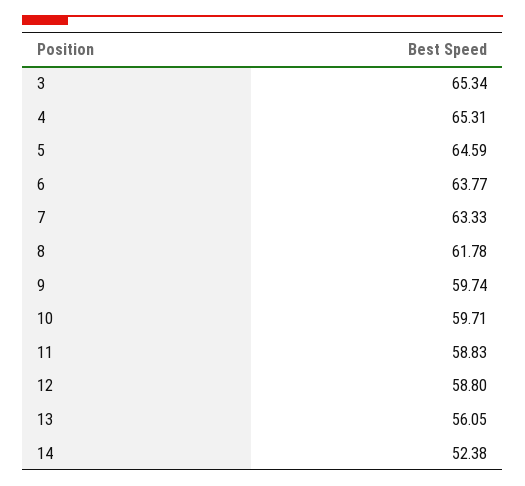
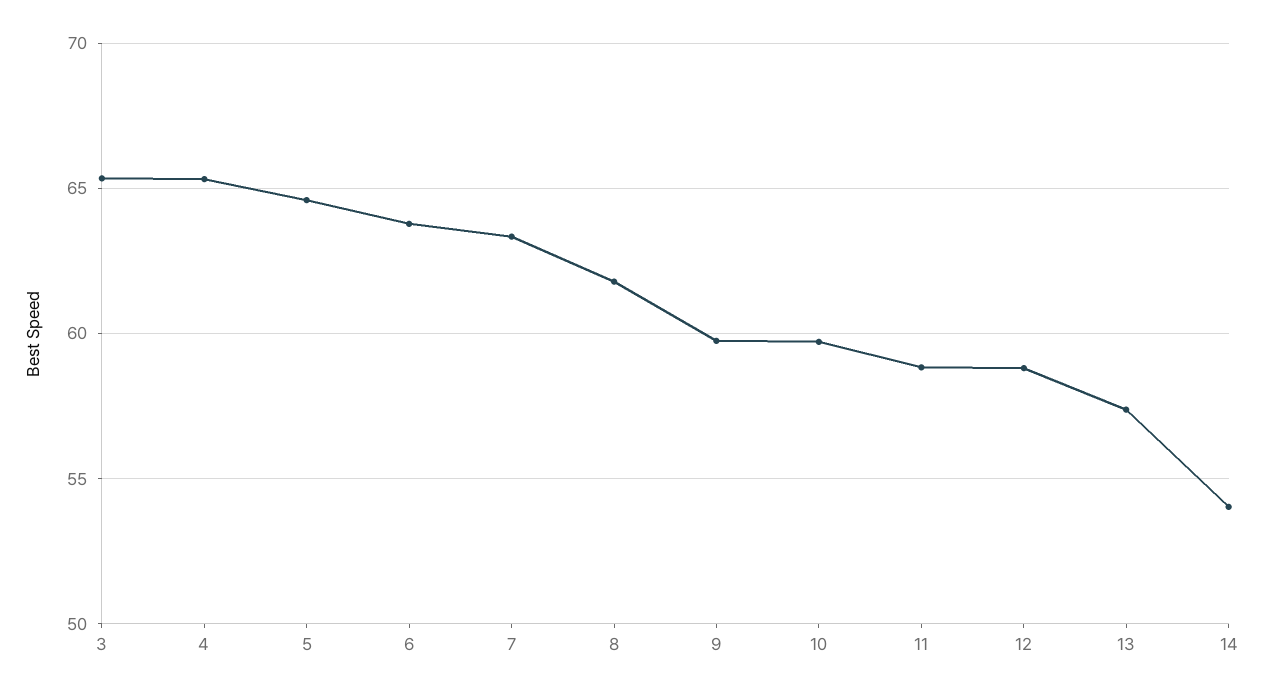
13: 56.05 -> 57.5
14: 52.38 -> 54

